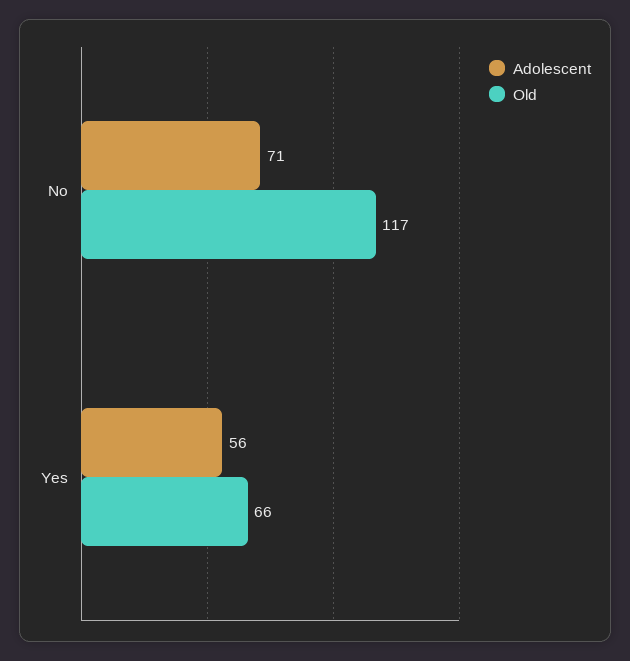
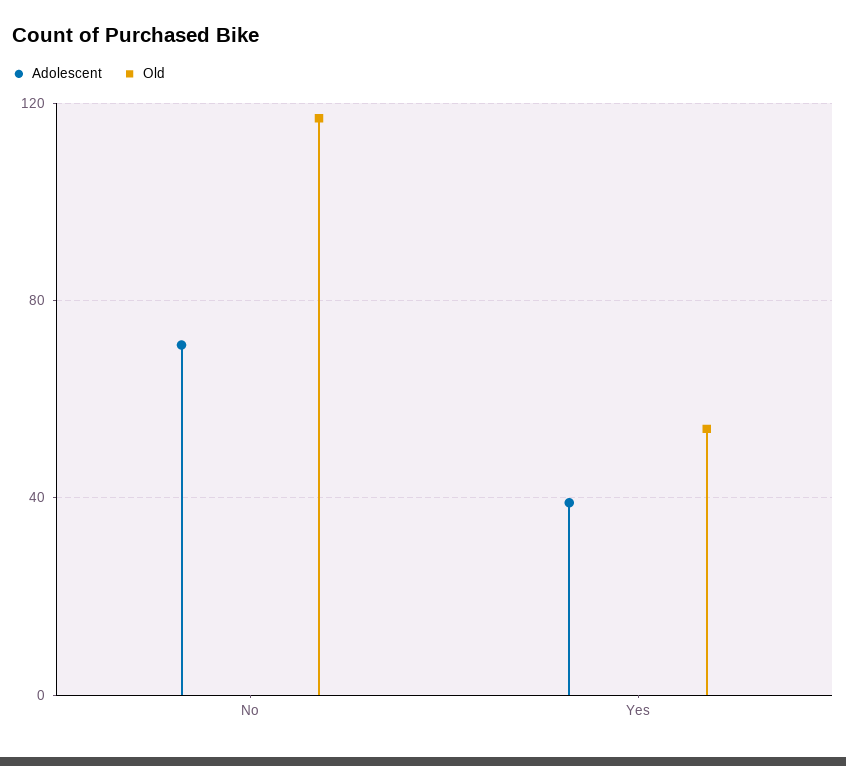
Adolescent, Yes: 56 -> 40
Old, Yes: 66 -> 55

